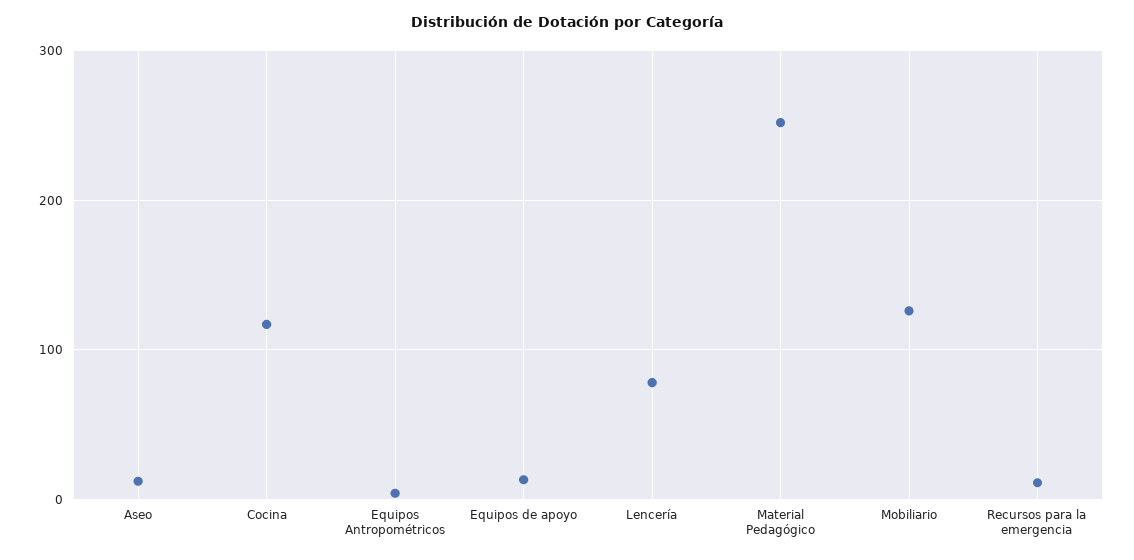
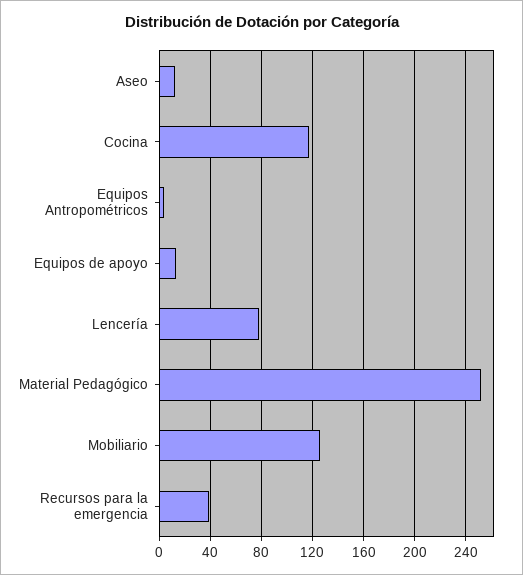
Recursos para la emergencia: 10 -> 40

